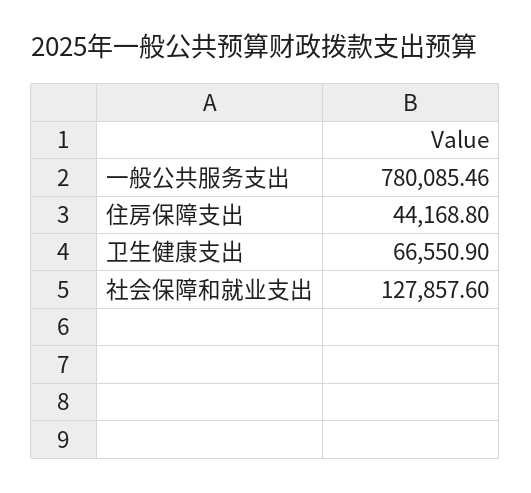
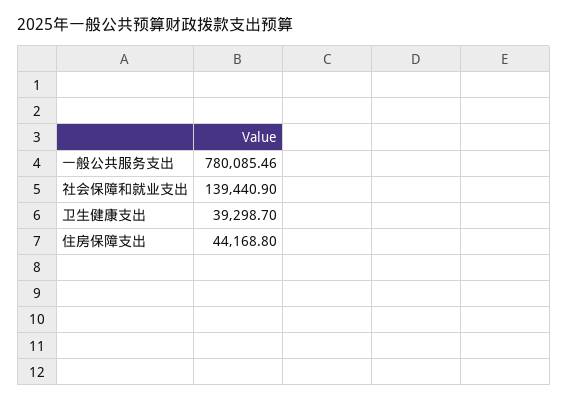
卫生健康支出: 66550.9 -> 39298.7
社会保障和就业支出: 127857.6 -> 139440.9

